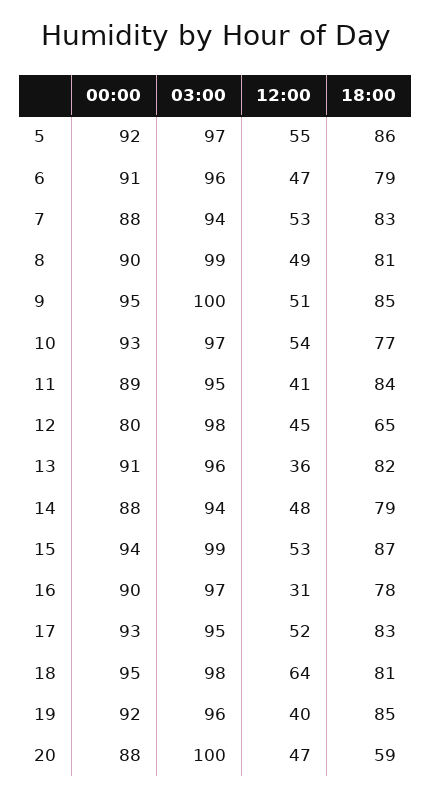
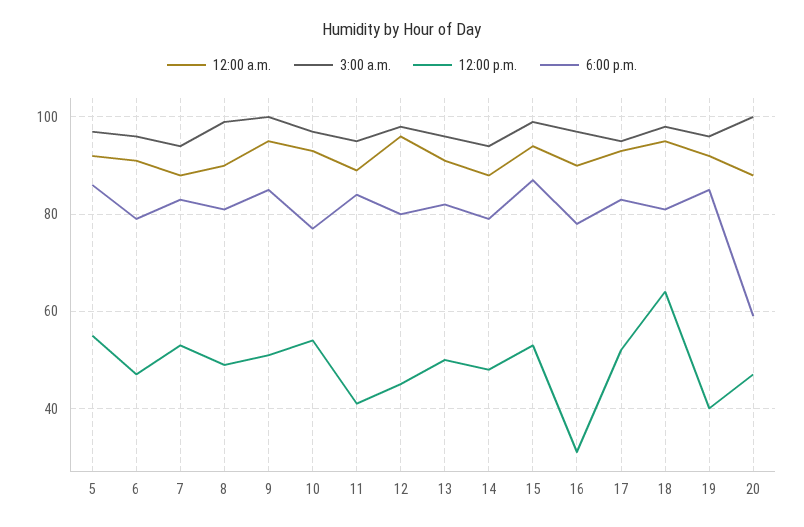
00:00, 12: 80 -> 95
18:00, 12: 65 -> 80
12:00, 13: 36 -> 50

